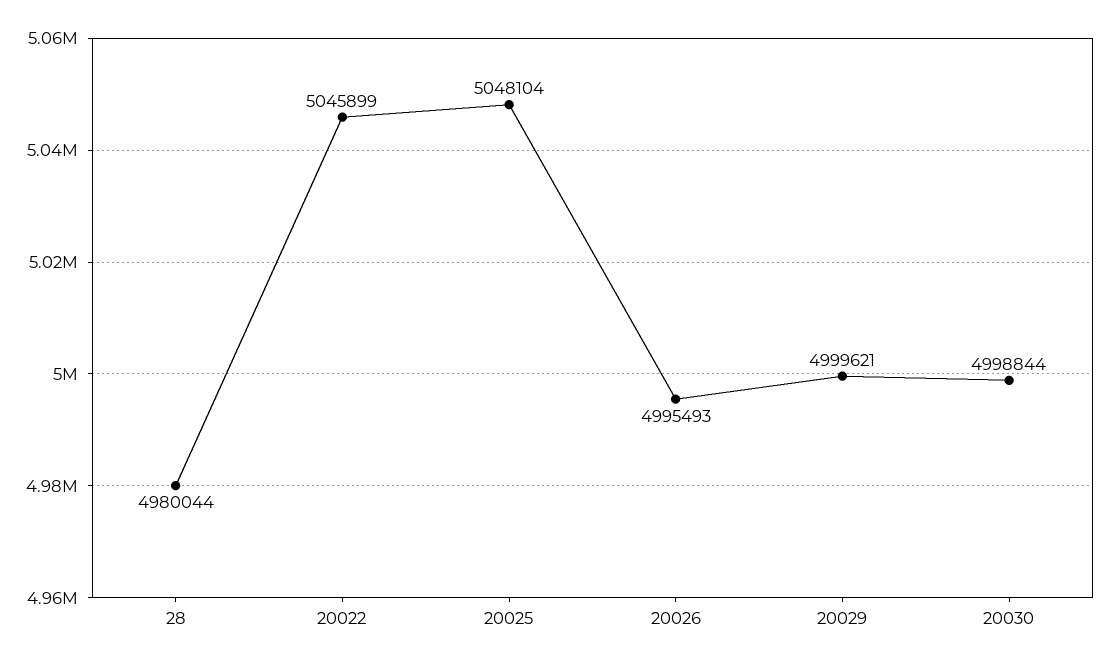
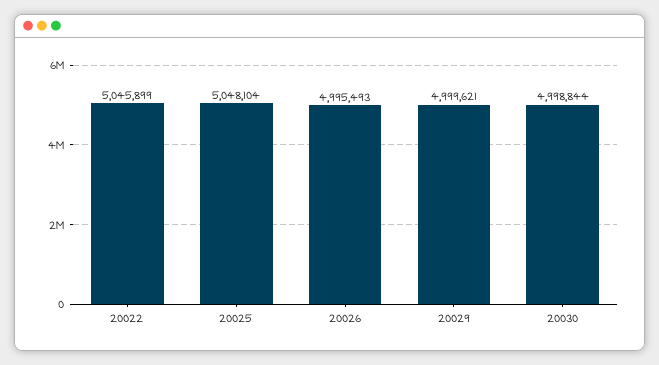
28: 4980044 -> none

